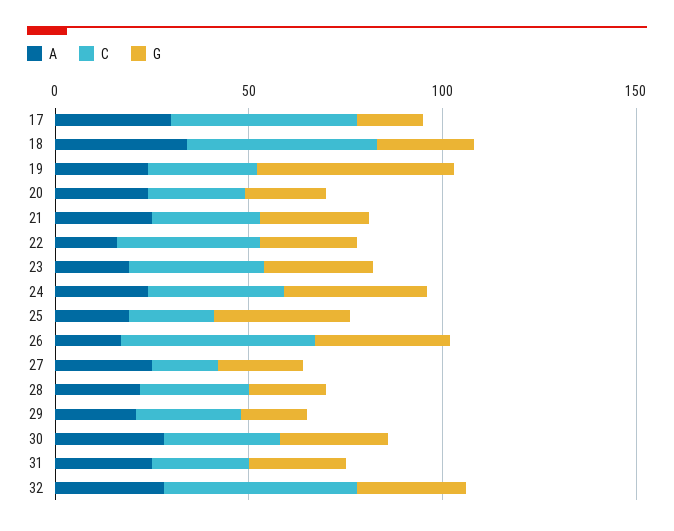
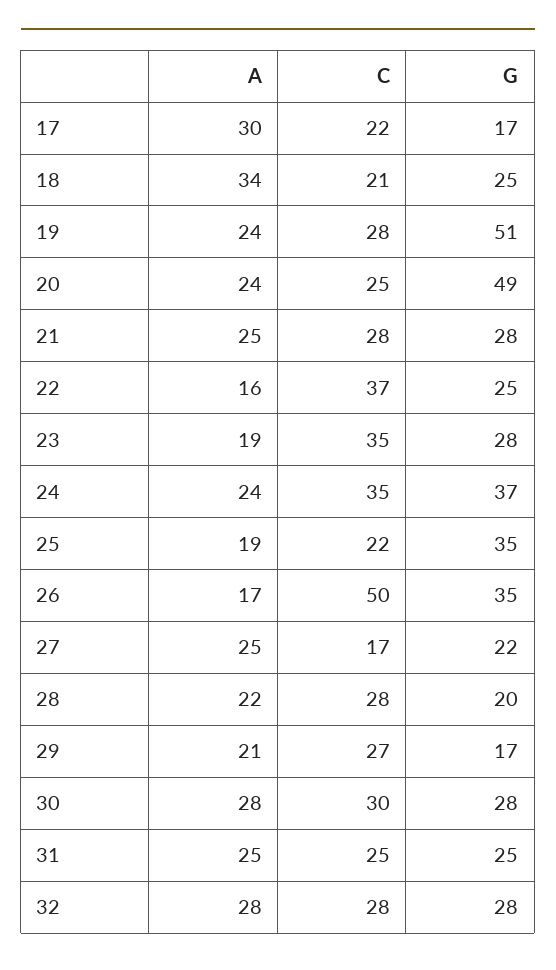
C, 17: 50 -> 22
C, 18: 50 -> 21
G, 20: 20 -> 49
C, 32: 50 -> 28

